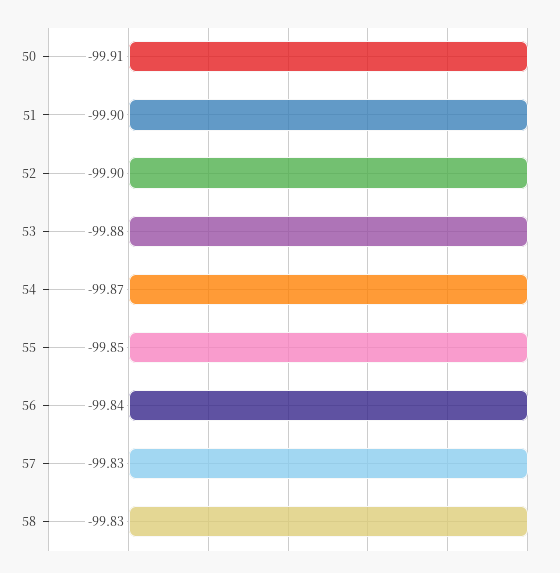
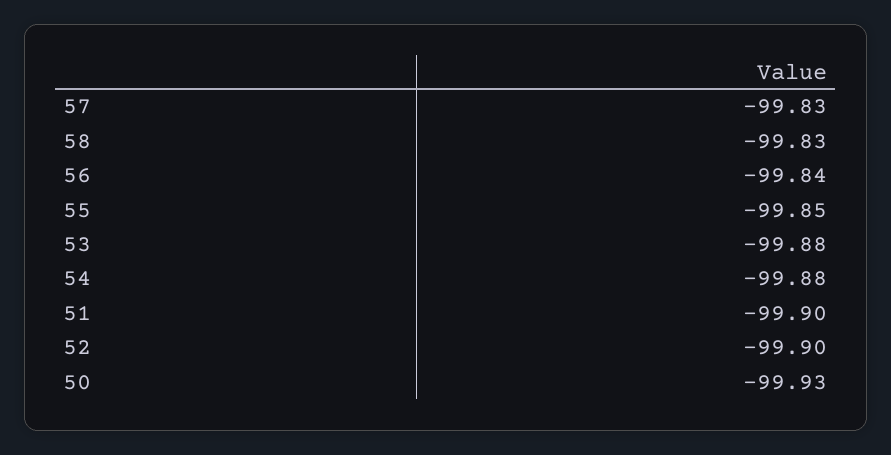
50: -99.91 -> -99.93
54: -99.87 -> -99.88

